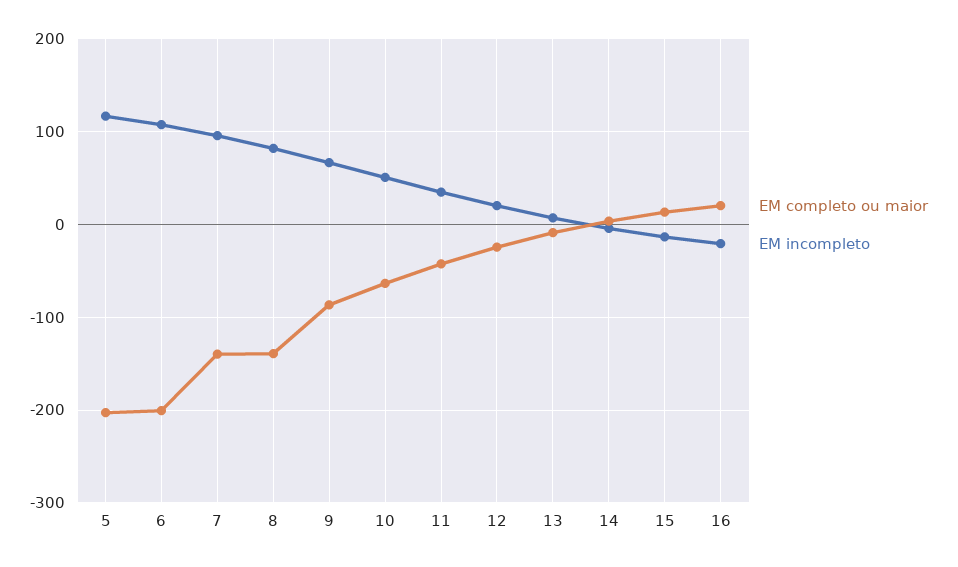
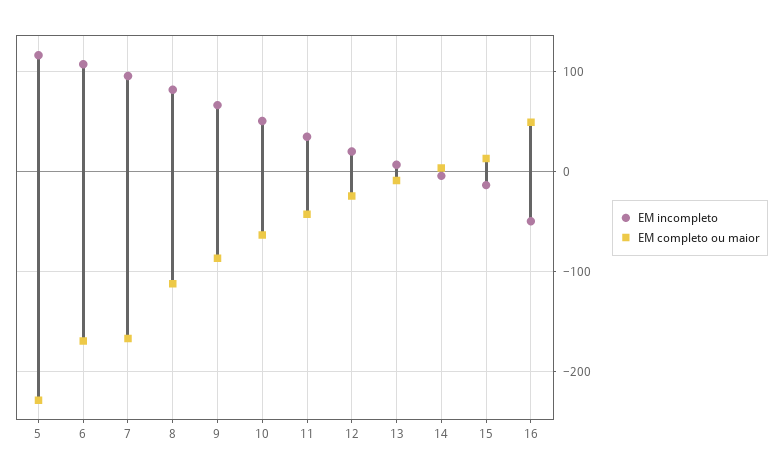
EM completo ou maior, 5: -200 -> -230
EM completo ou maior, 6: -200 -> -170
EM completo ou maior, 7: -140 -> -170
EM completo ou maior, 8: -140 -> -110
EM completo ou maior, 16: 20 -> 50
EM incompleto, 16: -20 -> -50

